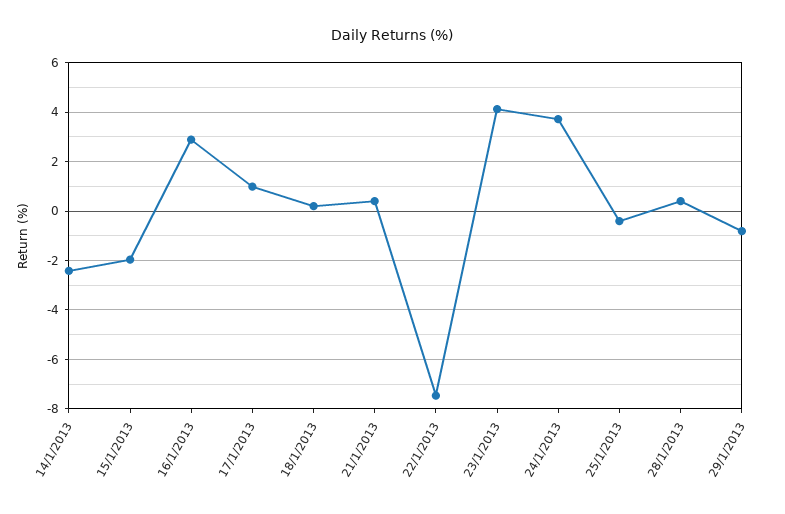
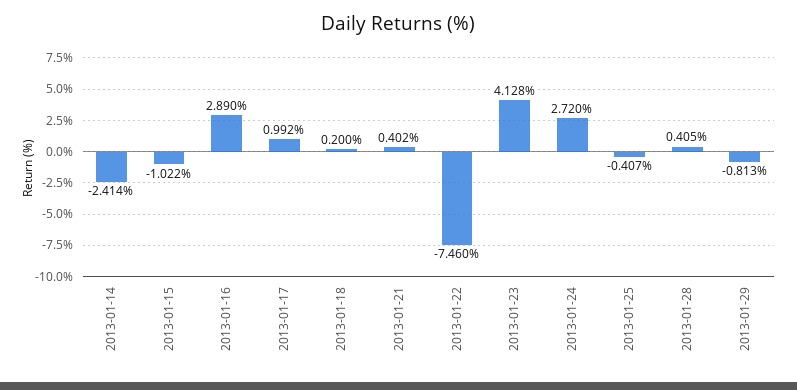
15/1/2013: -2 -> -1.022
24/1/2013: 3.75 -> 2.72

